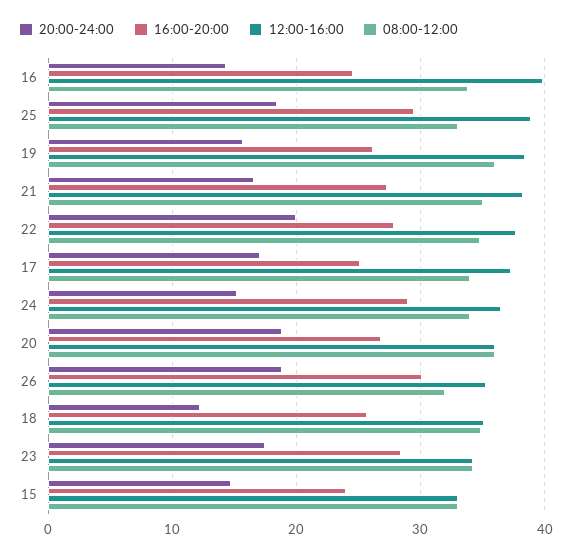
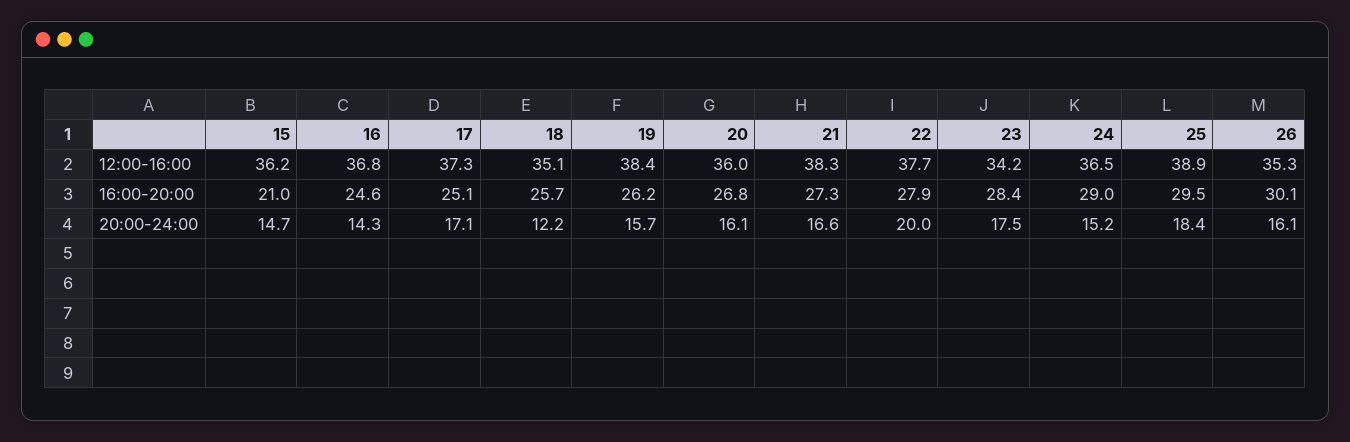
12:00-16:00, 16: 40 -> 36.8
08:00-12:00, 16: 34 -> none
08:00-12:00, 25: 33 -> none
08:00-12:00, 19: 36 -> none
08:00-12:00, 21: 35 -> none
08:00-12:00, 22: 35 -> none
08:00-12:00, 17: 34 -> none
08:00-12:00, 24: 34 -> none
20:00-24:00, 20: 19 -> 16.1
08:00-12:00, 20: 36 -> none
20:00-24:00, 26: 19 -> 16.1
08:00-12:00, 26: 32 -> none
08:00-12:00, 18: 35 -> none
08:00-12:00, 23: 34 -> none
16:00-20:00, 15: 24 -> 21
12:00-16:00, 15: 33 -> 36.2
08:00-12:00, 15: 33 -> none

